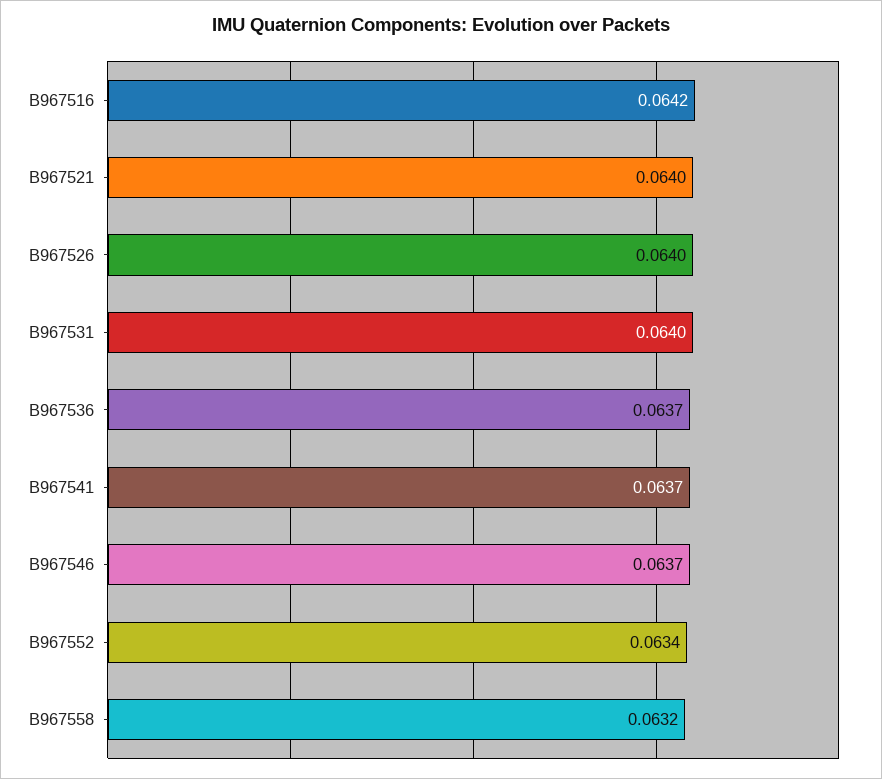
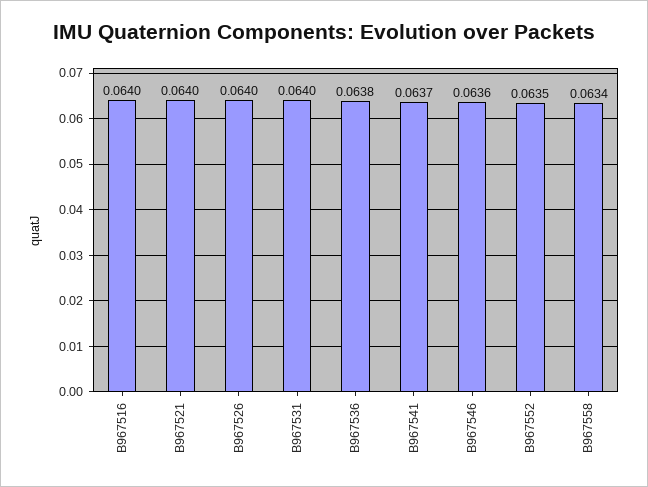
B967516: 0.0642 -> 0.064
B967536: 0.0637 -> 0.0638
B967546: 0.0637 -> 0.0636
B967552: 0.0634 -> 0.0635
B967558: 0.0632 -> 0.0634

